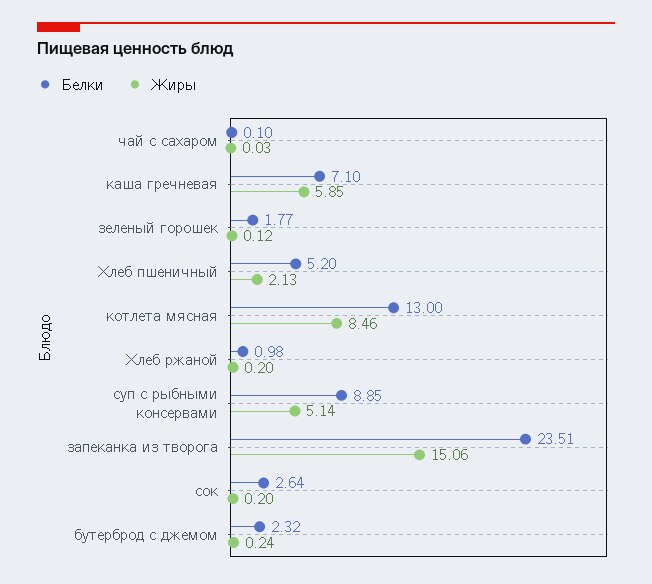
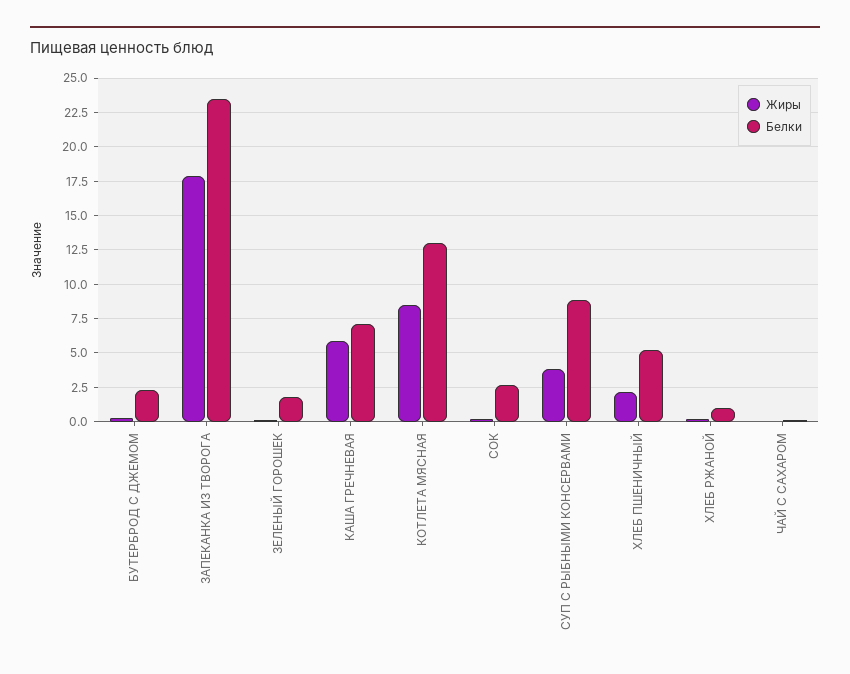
Жиры, суп с рыбными консервами: 5.14 -> 4
Жиры, запеканка из творога: 15.06 -> 18

